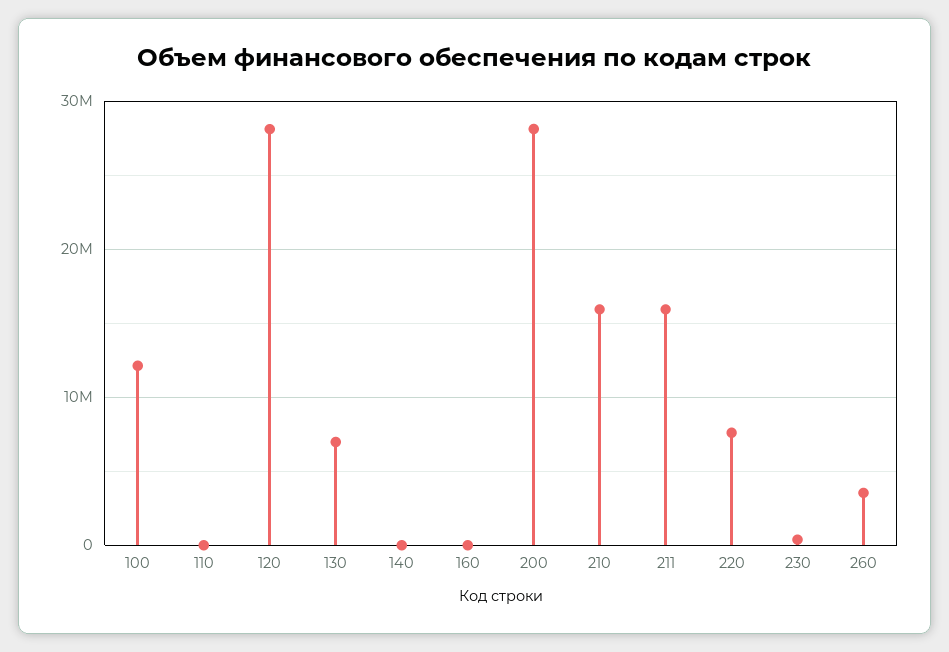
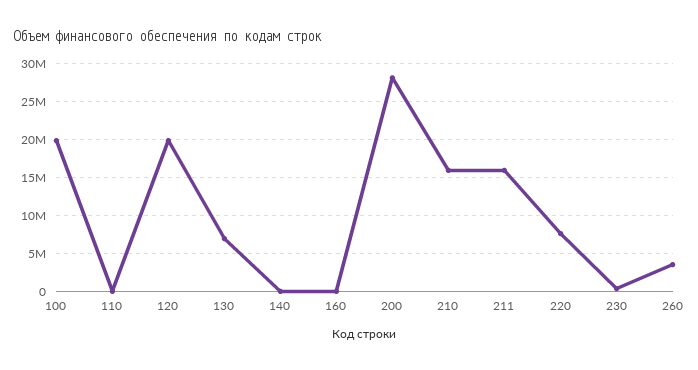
100: 12000000 -> 20000000
120: 28000000 -> 20000000

